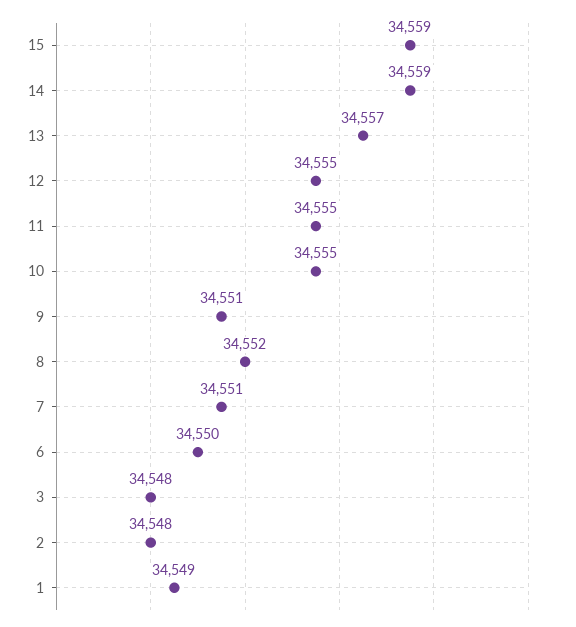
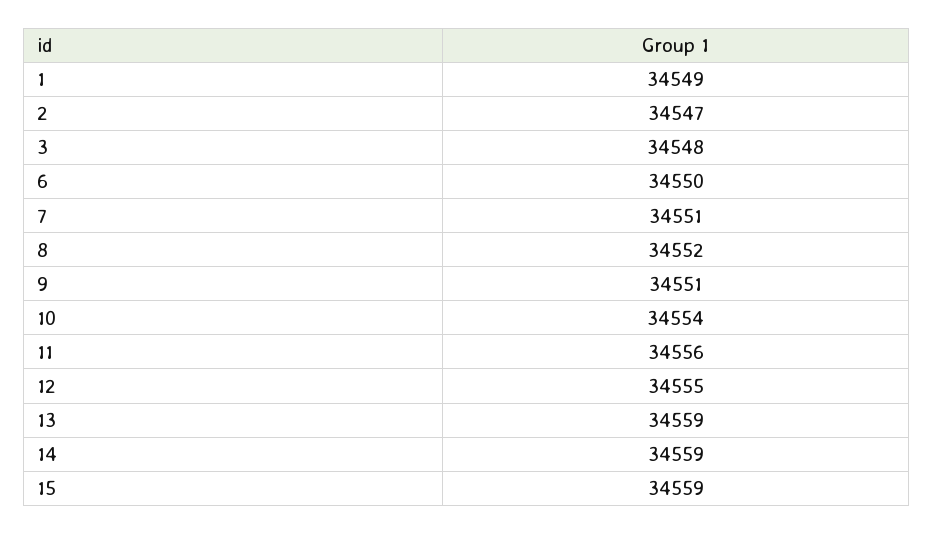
13: 34557 -> 34559
11: 34555 -> 34556
10: 34555 -> 34554
2: 34548 -> 34547

